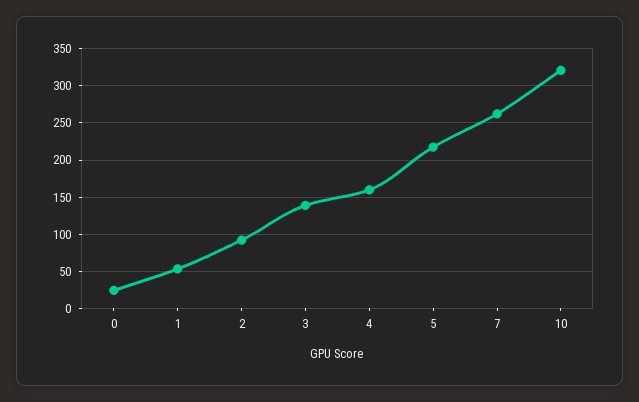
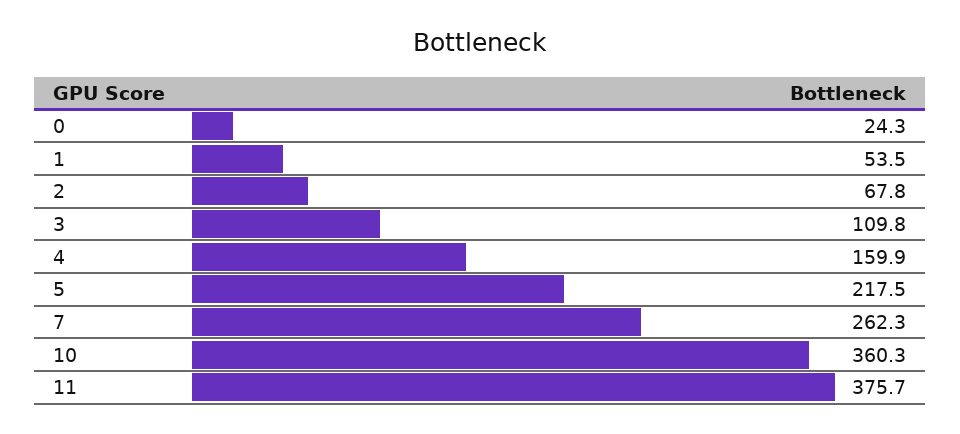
2: 90 -> 67.8
3: 140 -> 109.8
10: 320 -> 360.3
11: none -> 375.7

